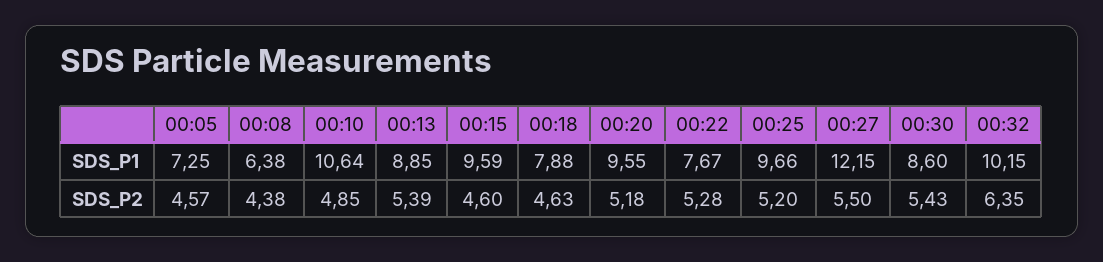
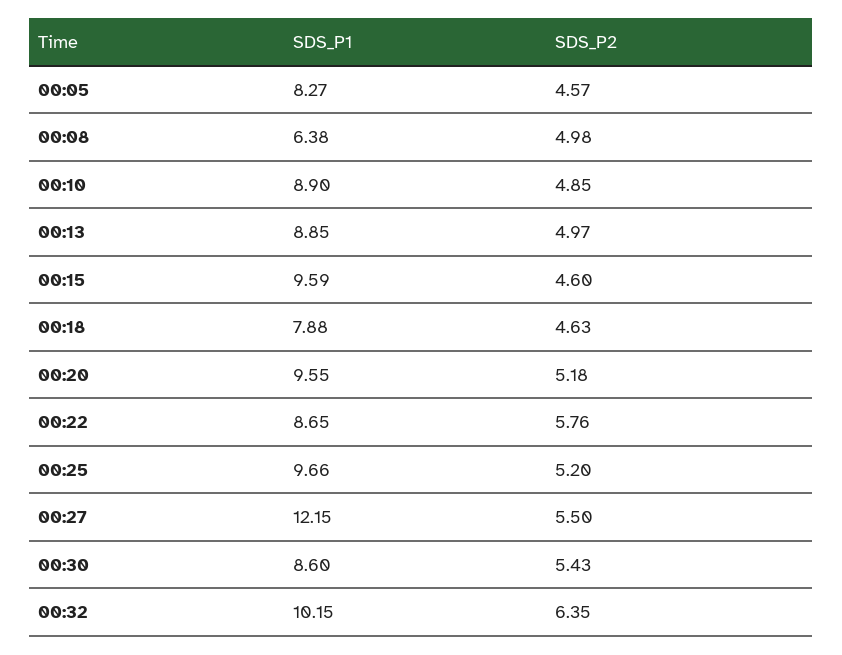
00:05, SDS_P1: 7.25 -> 8.27
00:10, SDS_P1: 10.64 -> 8.9
00:22, SDS_P1: 7.67 -> 8.65
00:08, SDS_P2: 4.38 -> 4.98
00:13, SDS_P2: 5.39 -> 4.97
00:22, SDS_P2: 5.28 -> 5.76

